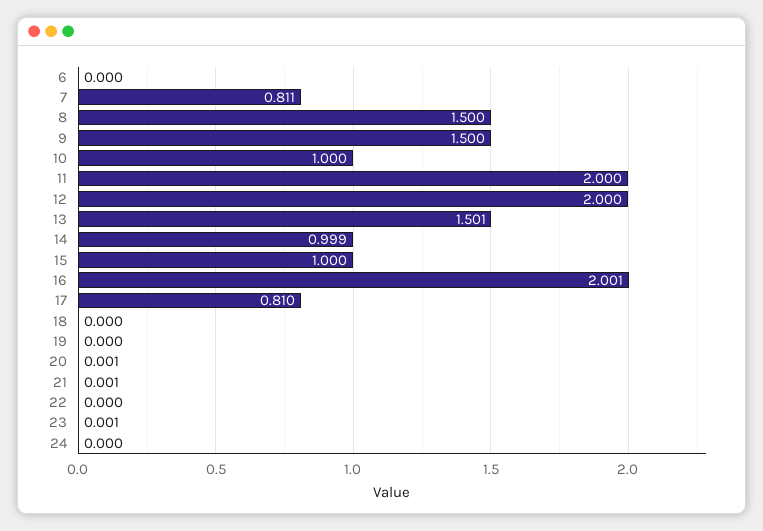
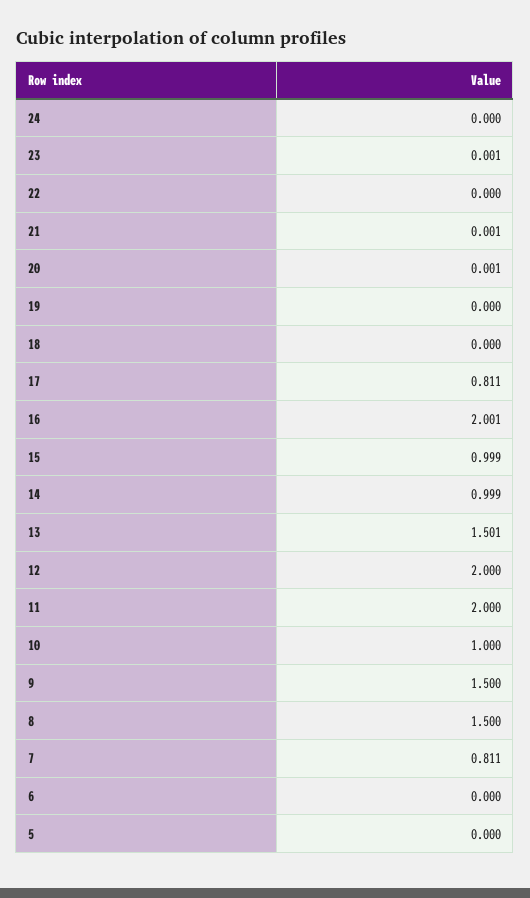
15: 1 -> 0.999
17: 0.81 -> 0.811
5: none -> 0

